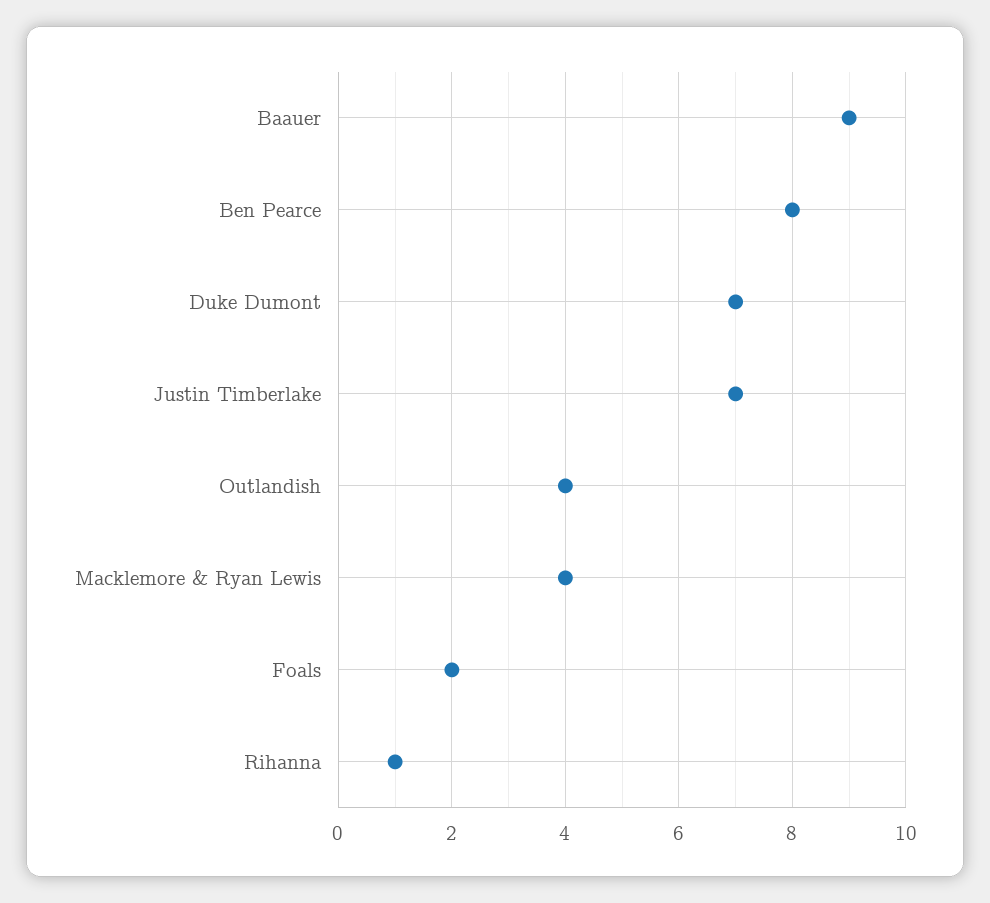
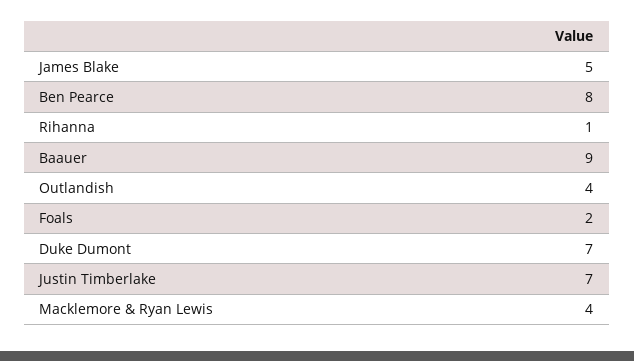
James Blake: none -> 5

